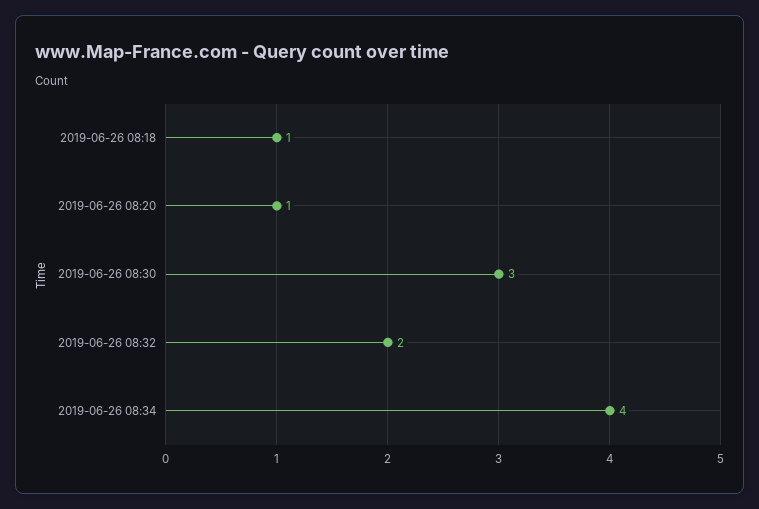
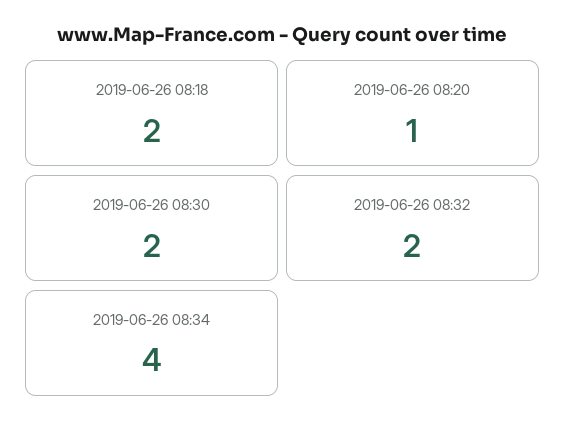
2019-06-26 08:18: 1 -> 2
2019-06-26 08:30: 3 -> 2

